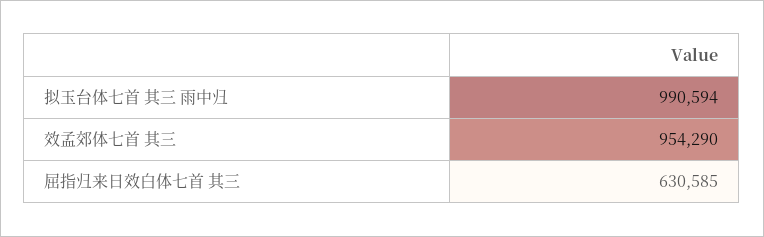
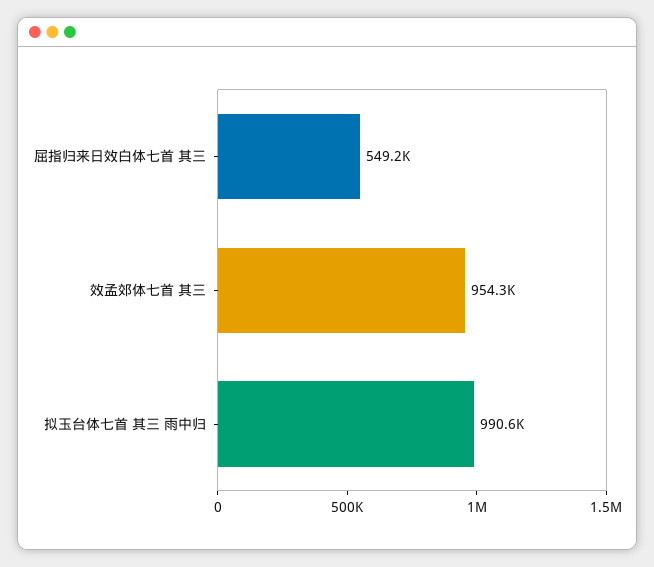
屈指归来日效白体七首 其三: 630585 -> 549200

